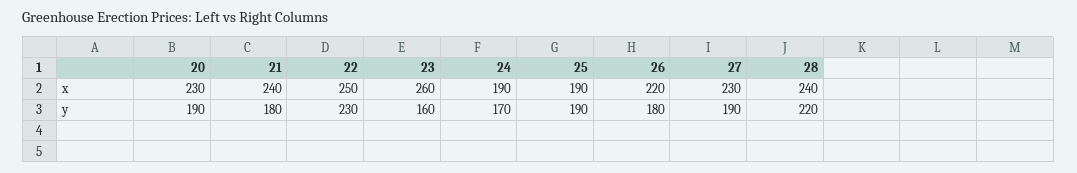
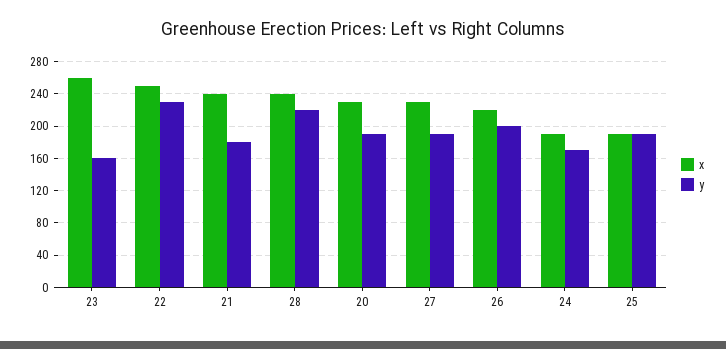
y, 26: 180 -> 200

